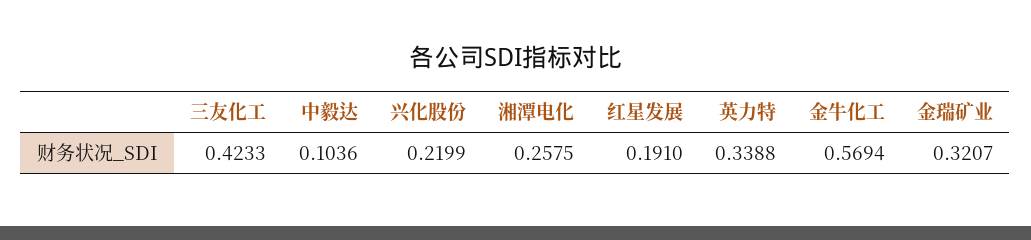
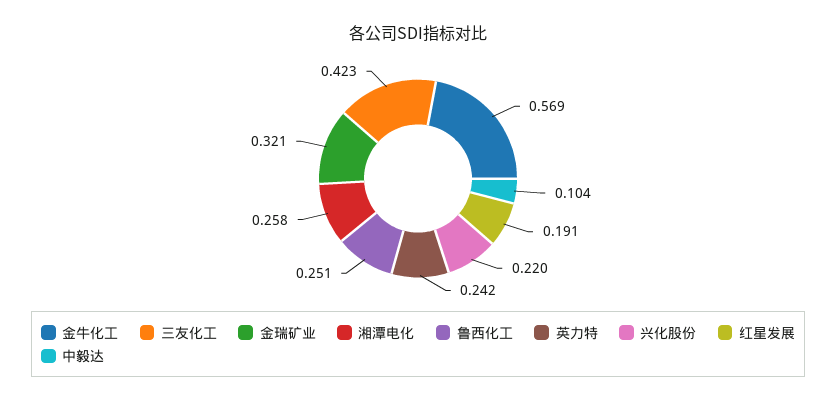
英力特: 0.3388 -> 0.242
鲁西化工: none -> 0.251

